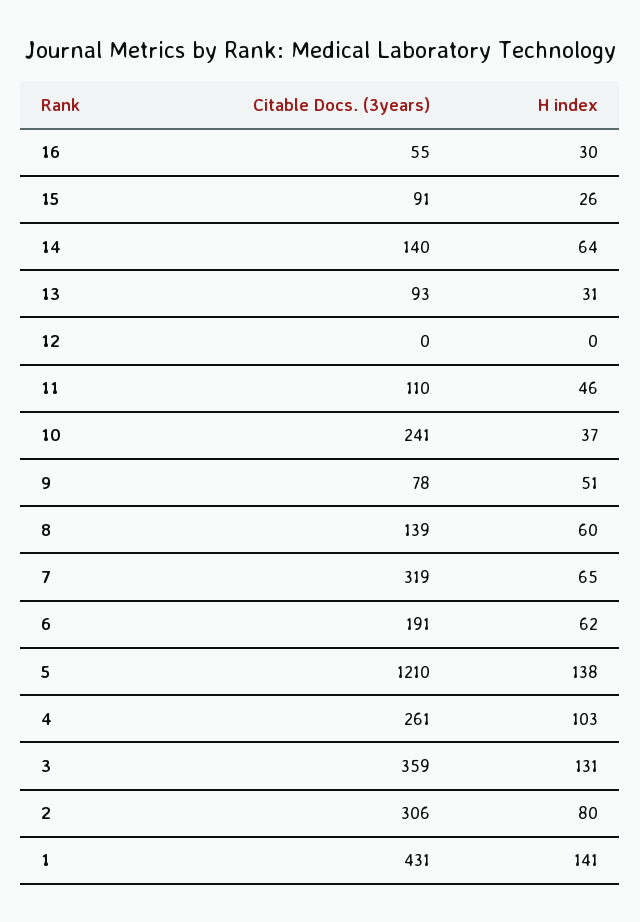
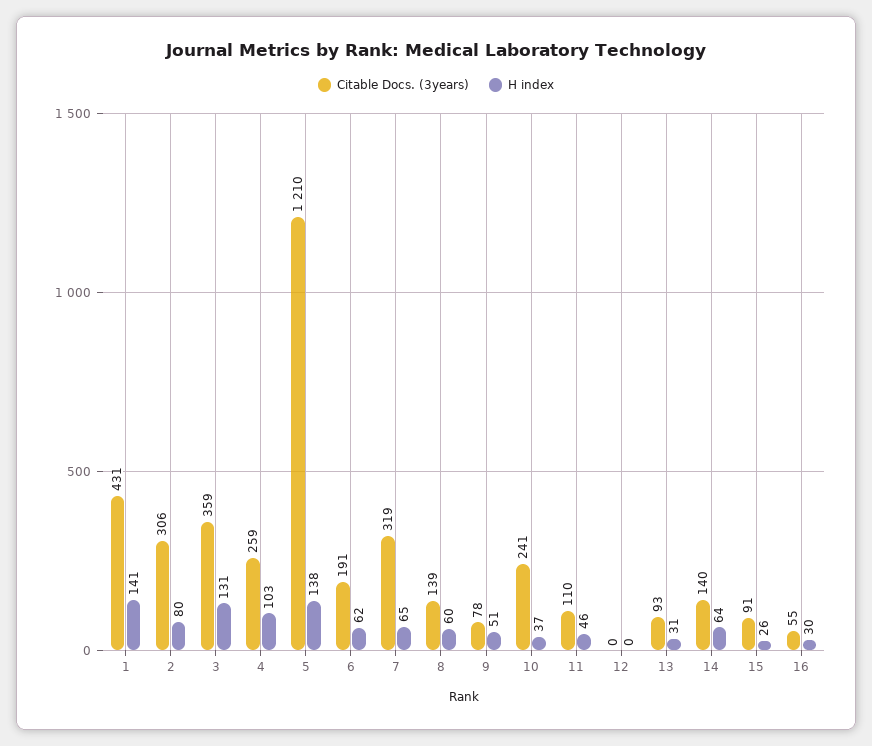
Citable Docs. (3years), 4: 261 -> 259

